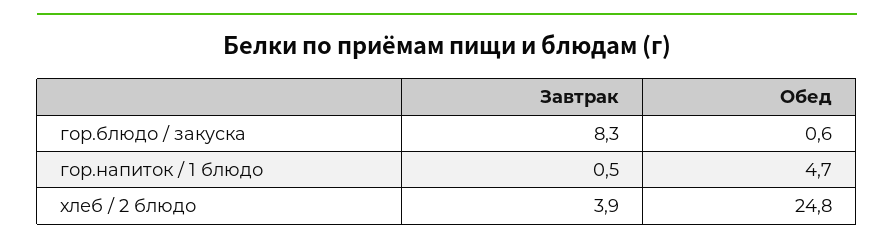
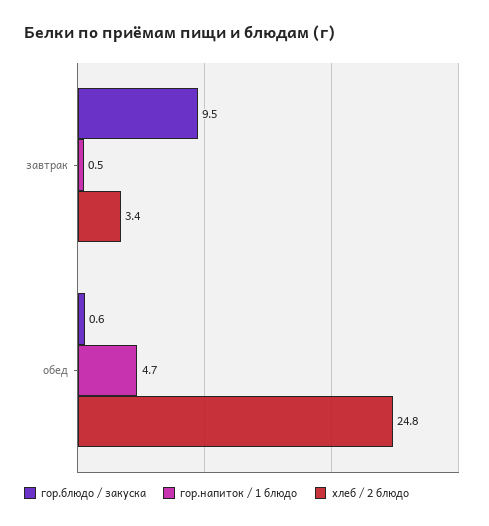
гор.блюдо / закуска, Завтрак: 8.3 -> 9.5
хлеб / 2 блюдо, Завтрак: 3.9 -> 3.4

